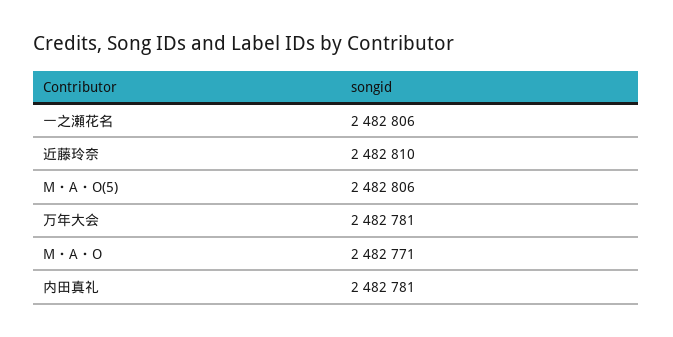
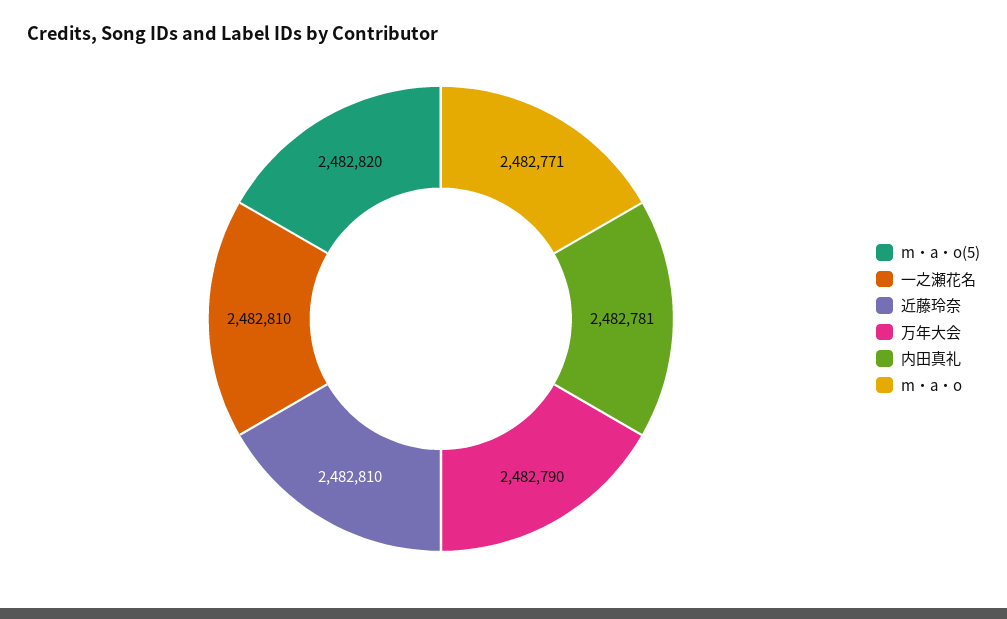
一之瀬花名: 2482806 -> 2482810
M・A・O(5): 2482806 -> 2482820
万年大会: 2482781 -> 2482790

